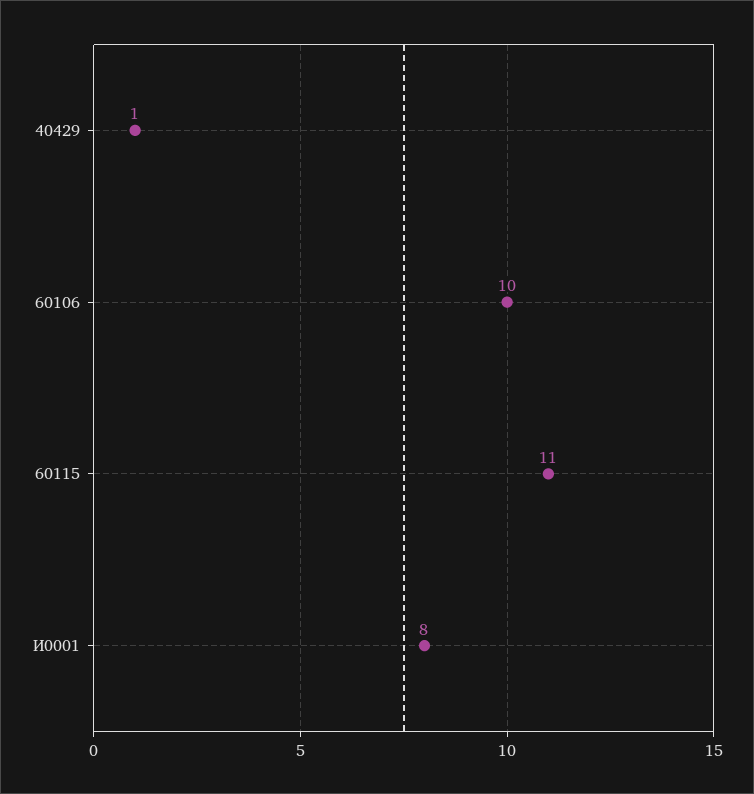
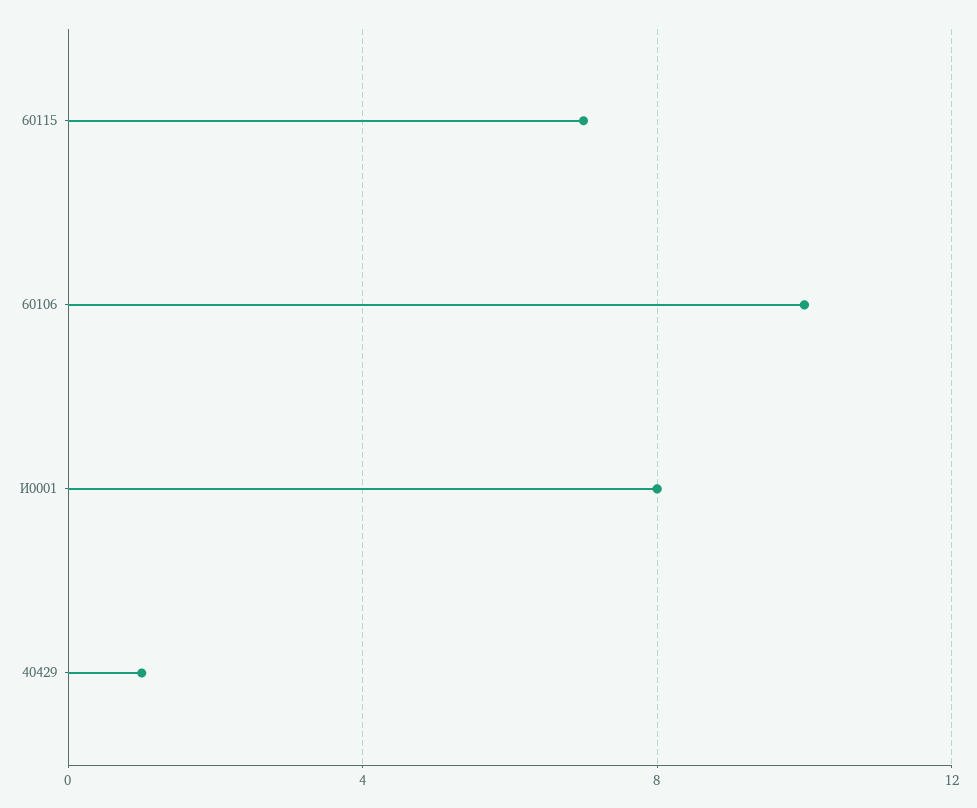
60115: 11 -> 7

